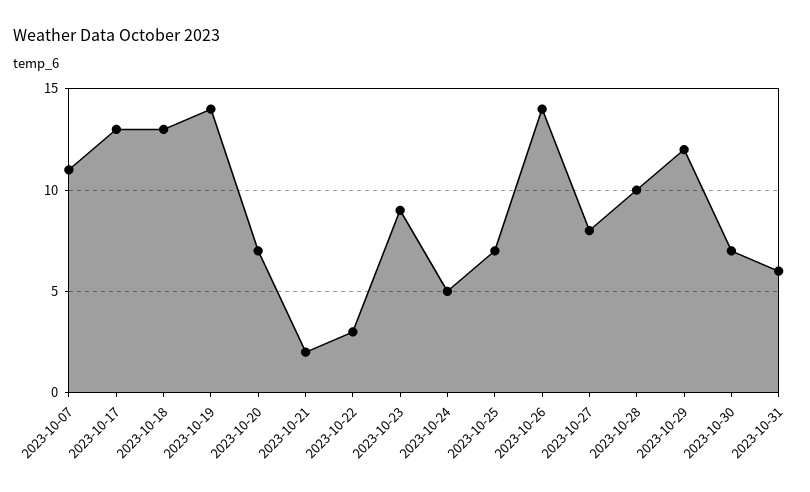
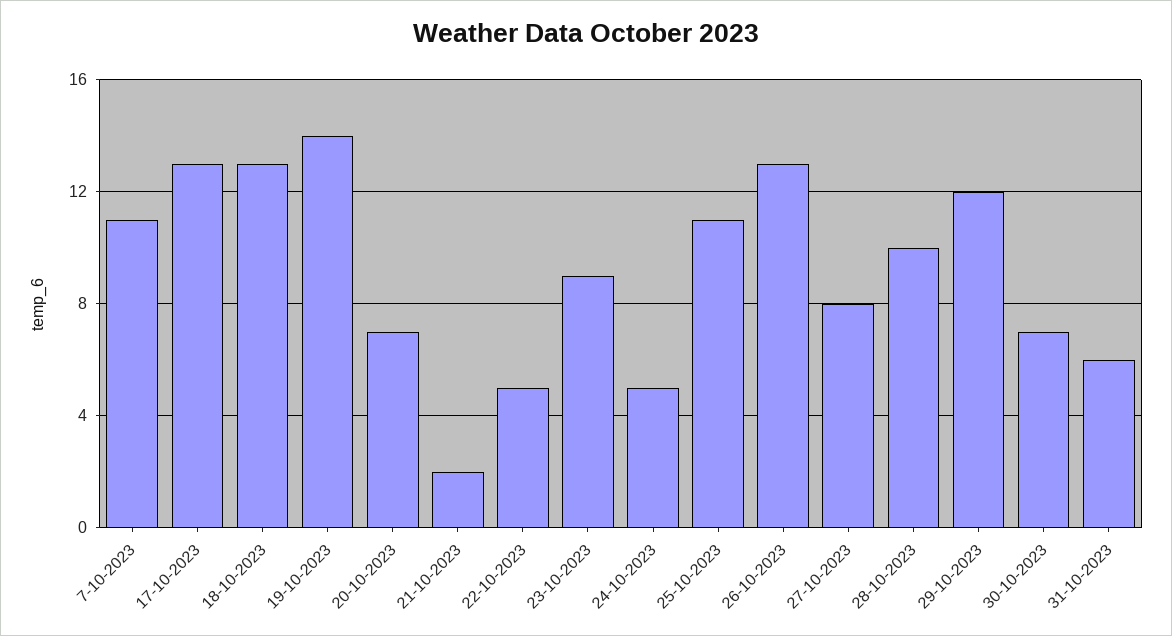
2023-10-22: 3 -> 5
2023-10-25: 7 -> 11
2023-10-26: 14 -> 13

